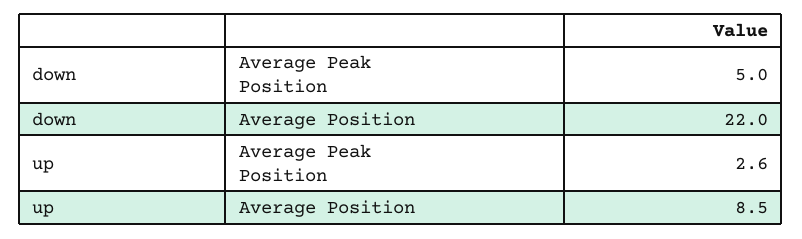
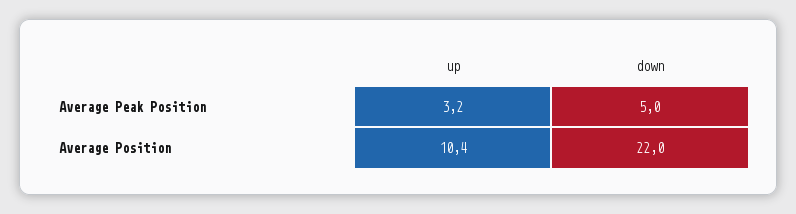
up, Average Peak Position: 2.6 -> 3.2
up, Average Position: 8.5 -> 10.4

